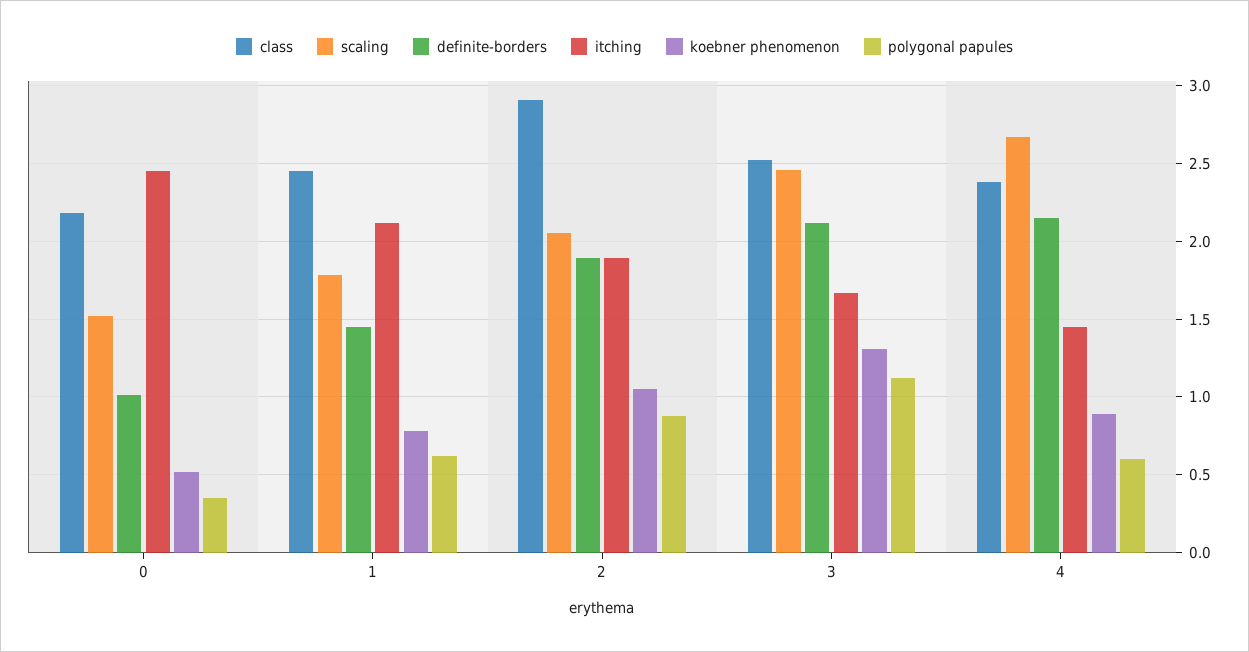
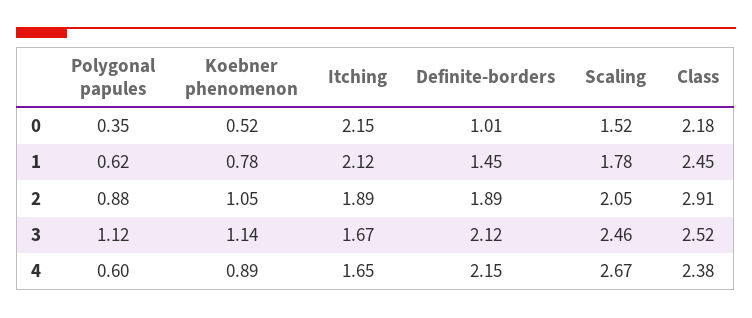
itching, 0: 2.45 -> 2.15
koebner phenomenon, 3: 1.3 -> 1.14
itching, 4: 1.45 -> 1.65

